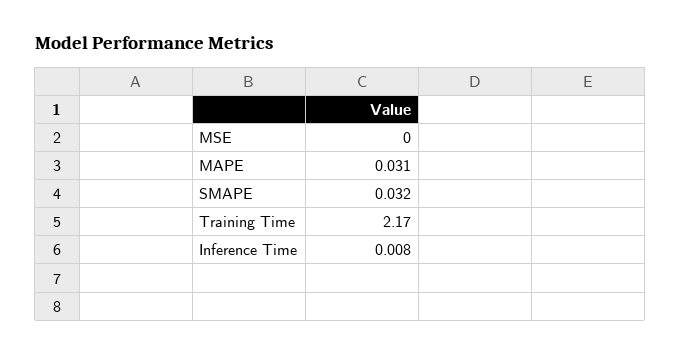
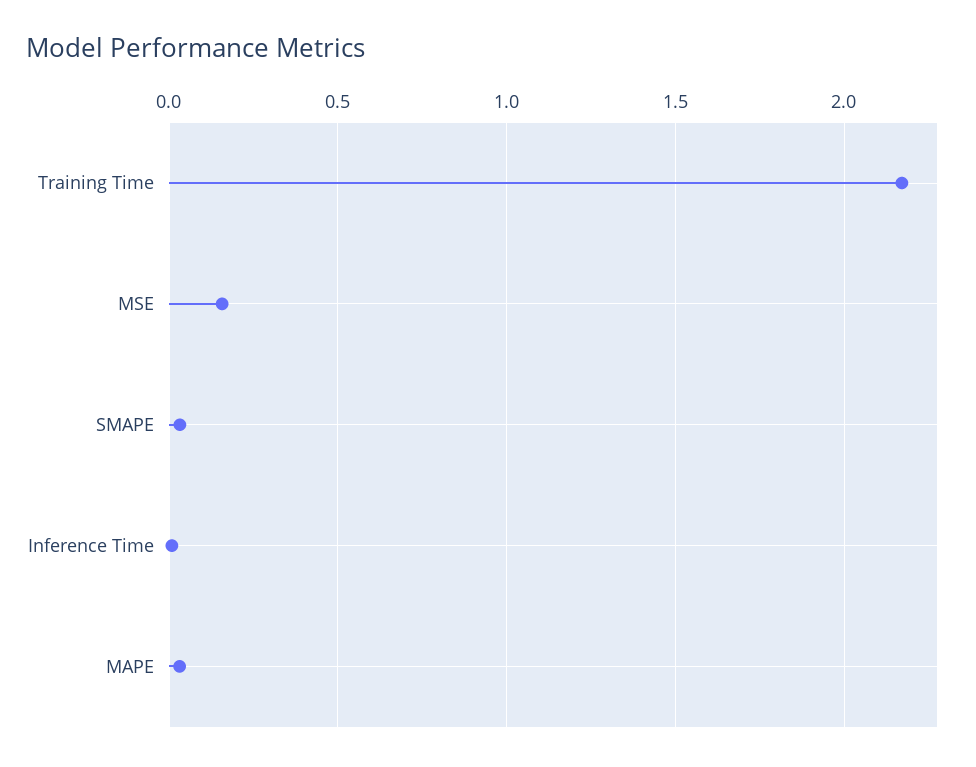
MSE: 0 -> 0.15

